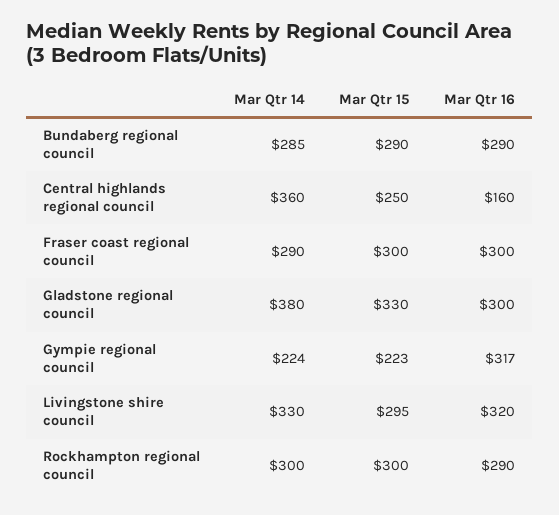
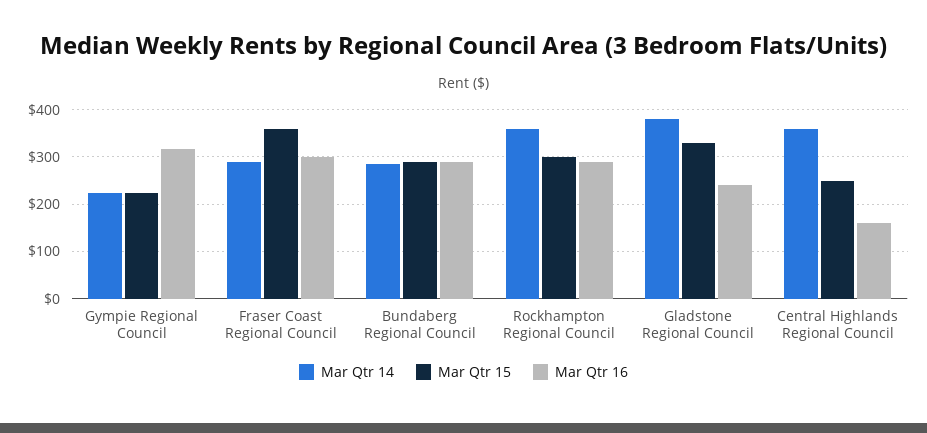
Mar Qtr 15, Fraser coast regional council: 300 -> 360
Mar Qtr 16, Gladstone regional council: 300 -> 240
Mar Qtr 14, Livingstone shire council: 330 -> none
Mar Qtr 15, Livingstone shire council: 295 -> none
Mar Qtr 16, Livingstone shire council: 320 -> none
Mar Qtr 14, Rockhampton regional council: 300 -> 360

